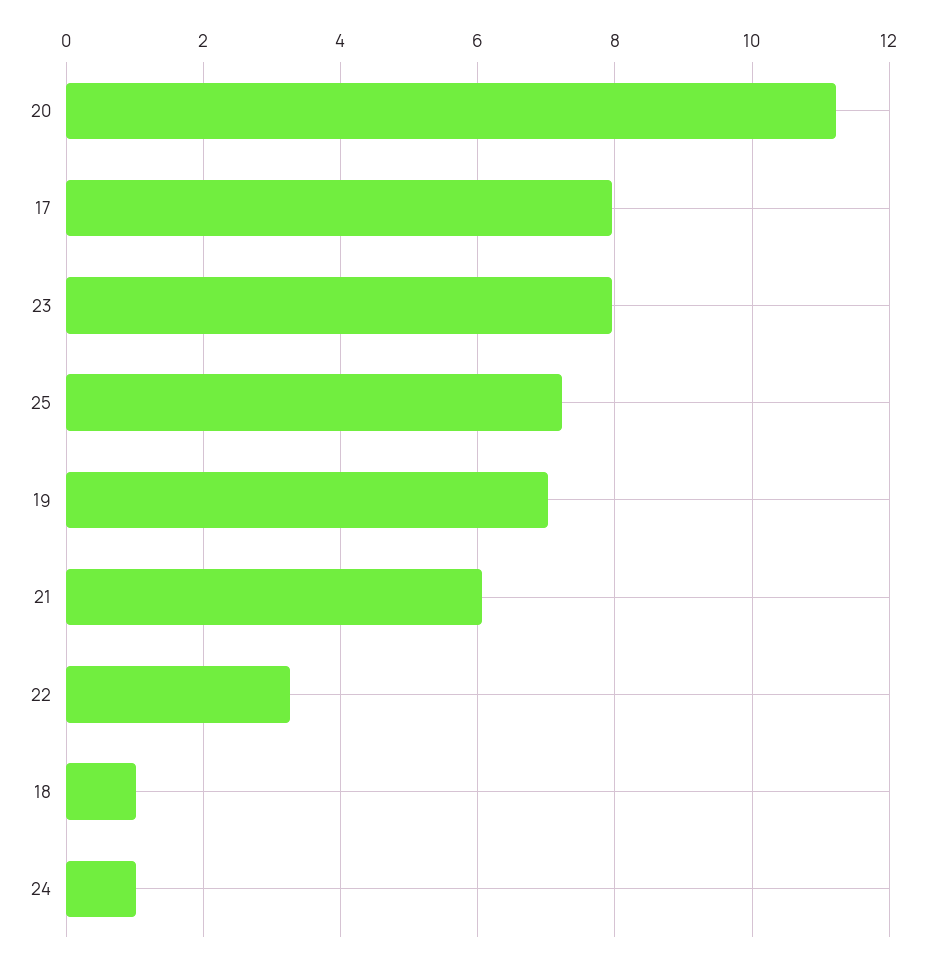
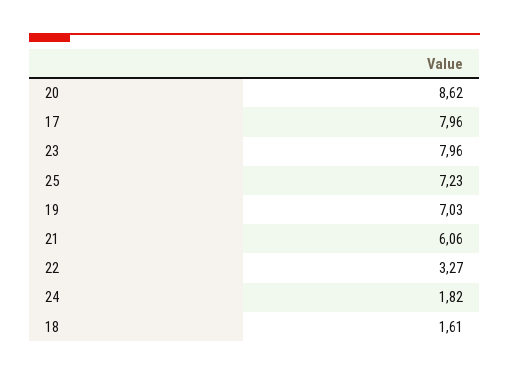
20: 11.2 -> 8.62
18: 1 -> 1.61
24: 1 -> 1.82

